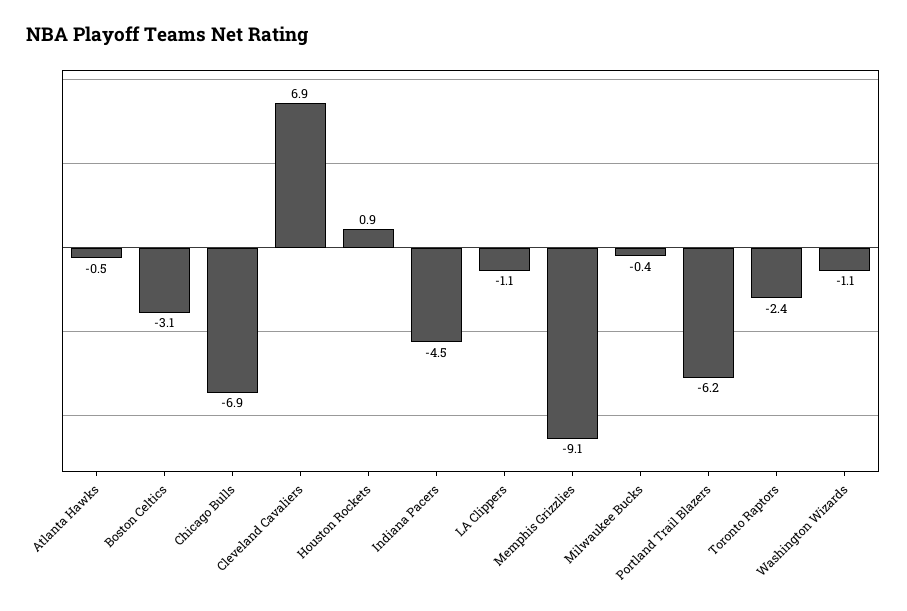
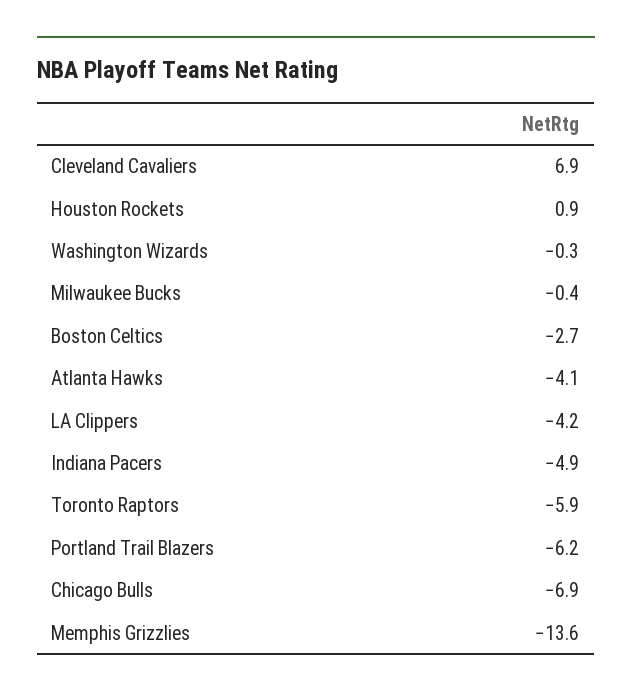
Atlanta Hawks: -0.5 -> -4.1
Boston Celtics: -3.1 -> -2.7
Indiana Pacers: -4.5 -> -4.9
LA Clippers: -1.1 -> -4.2
Memphis Grizzlies: -9.1 -> -13.6
Toronto Raptors: -2.4 -> -5.9
Washington Wizards: -1.1 -> -0.3

